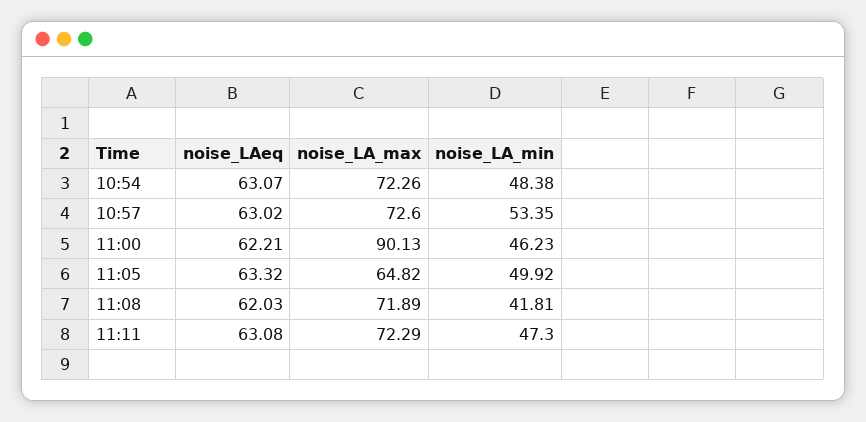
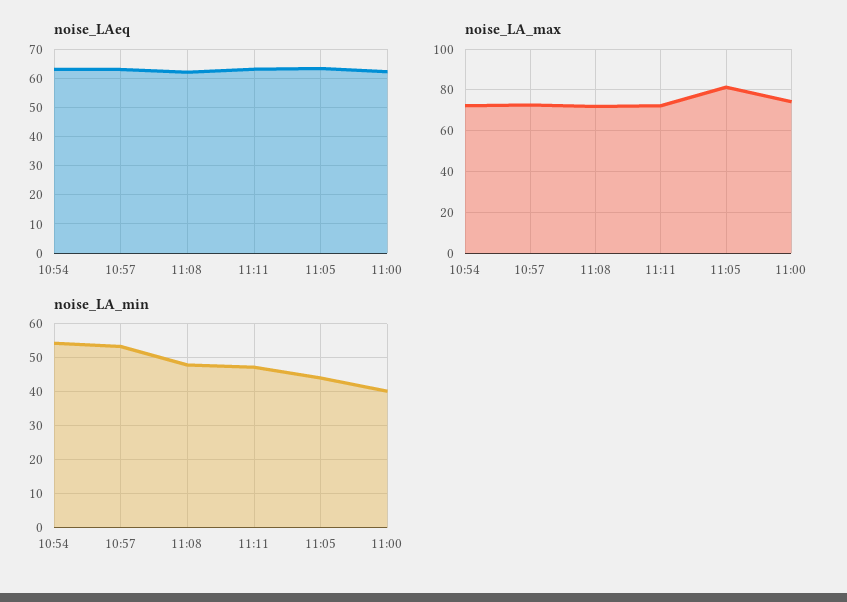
noise_LA_min, 10:54: 48.38 -> 54
noise_LA_max, 11:00: 90.13 -> 75
noise_LA_min, 11:00: 46.23 -> 40
noise_LA_max, 11:05: 64.82 -> 80
noise_LA_min, 11:05: 49.92 -> 44
noise_LA_min, 11:08: 41.81 -> 48

